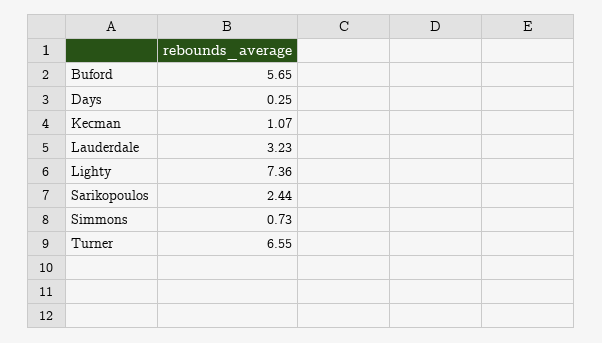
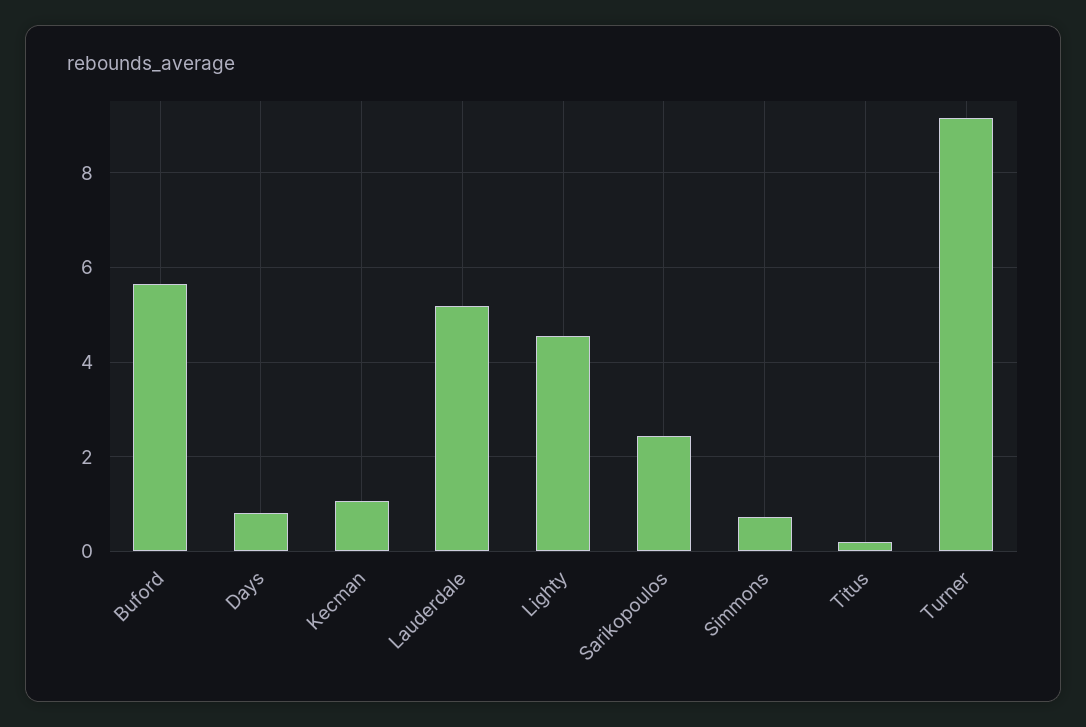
Days: 0.25 -> 0.8
Lauderdale: 3.23 -> 5.2
Lighty: 7.36 -> 4.6
Turner: 6.55 -> 9.2
Titus: none -> 0.2

